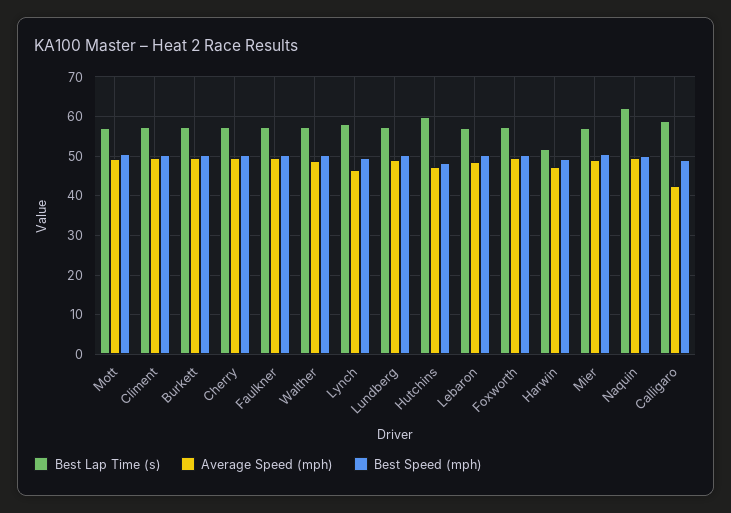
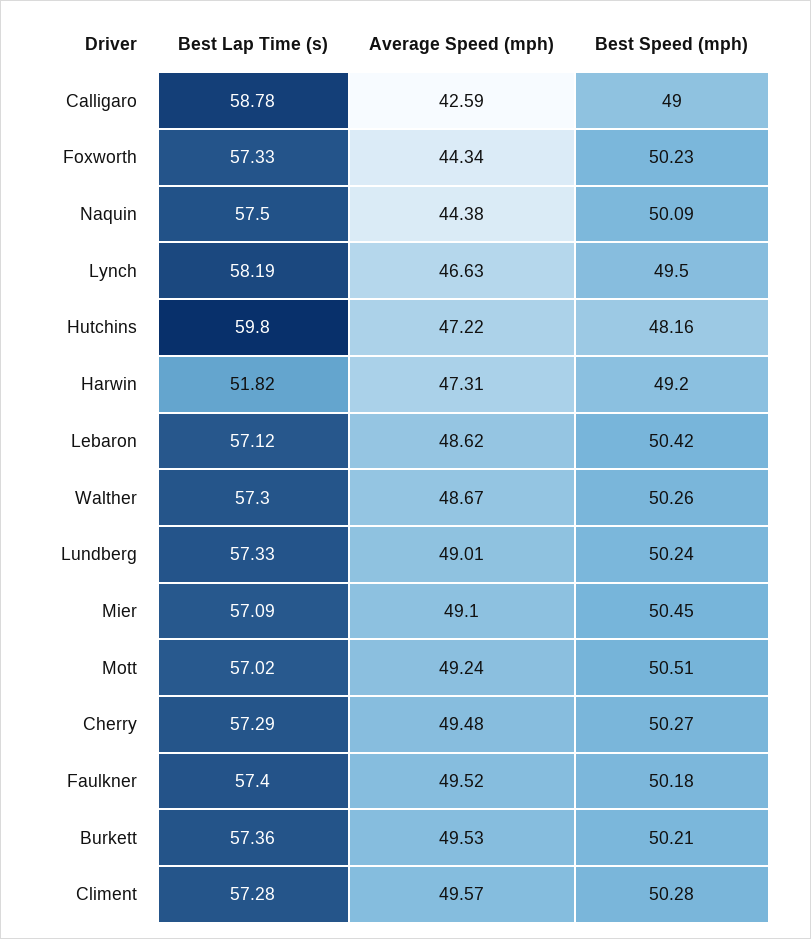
Average Speed (mph), Foxworth: 50 -> 44.34
Best Lap Time (s), Naquin: 62 -> 57.5
Average Speed (mph), Naquin: 50 -> 44.38

